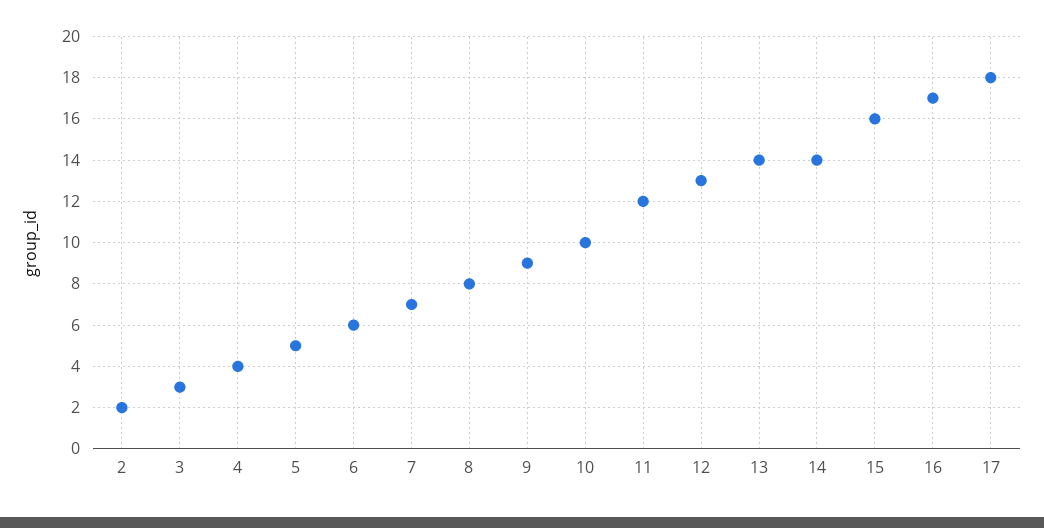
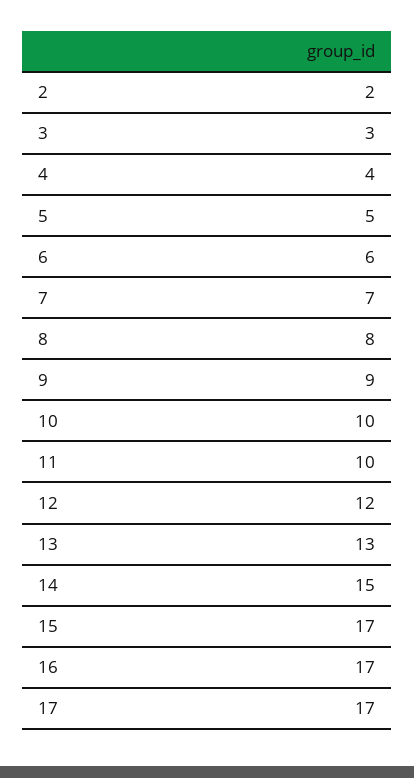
11: 12 -> 10
12: 13 -> 12
13: 14 -> 13
14: 14 -> 15
15: 16 -> 17
17: 18 -> 17

